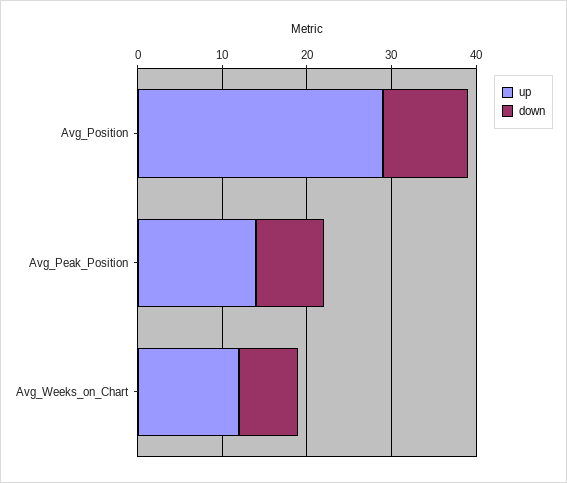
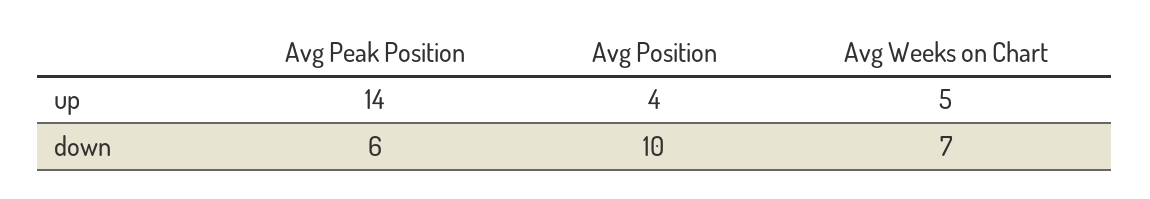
up, Avg_Position: 29 -> 4
down, Avg_Peak_Position: 8 -> 6
up, Avg_Weeks_on_Chart: 12 -> 5

